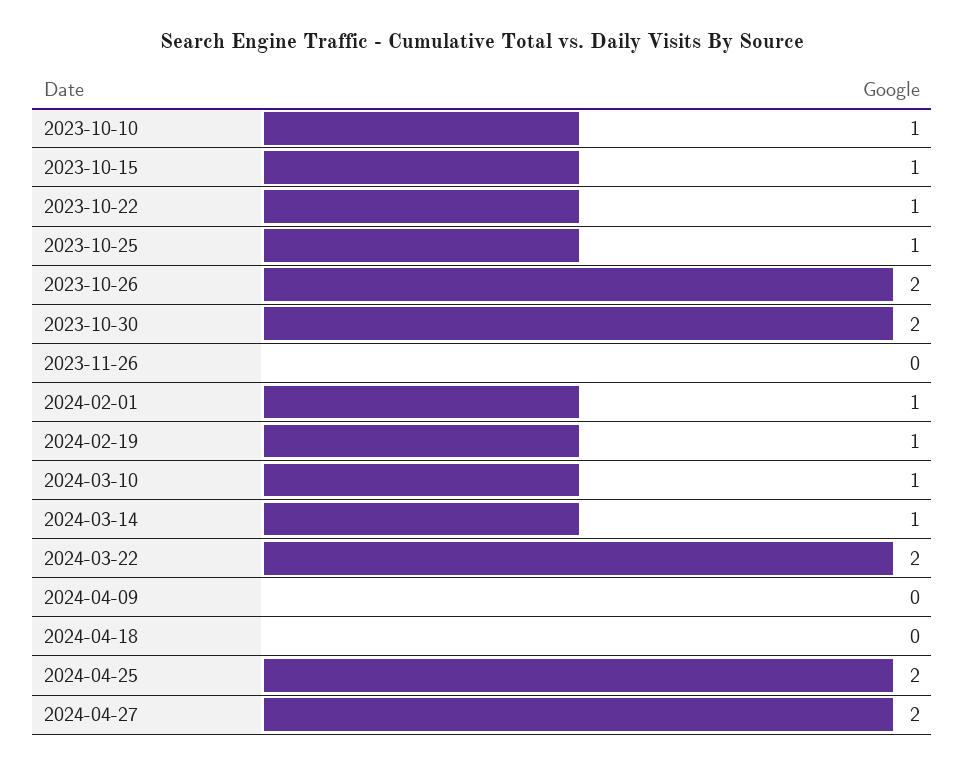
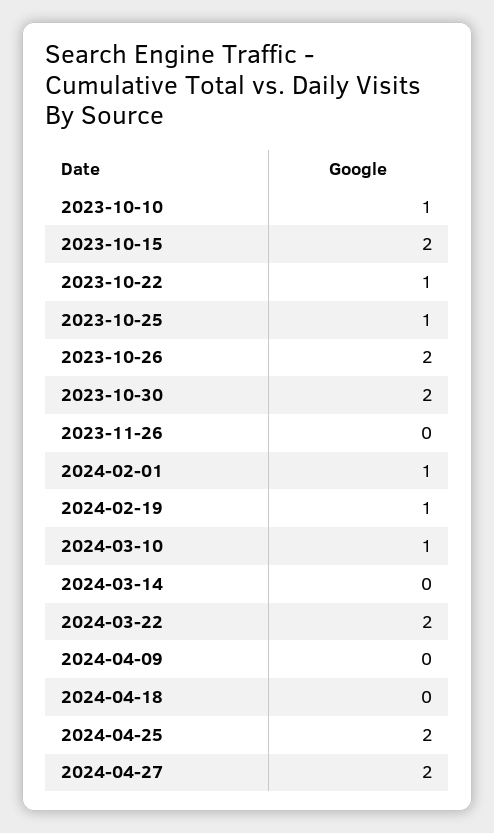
2023-10-15: 1 -> 2
2024-03-14: 1 -> 0

